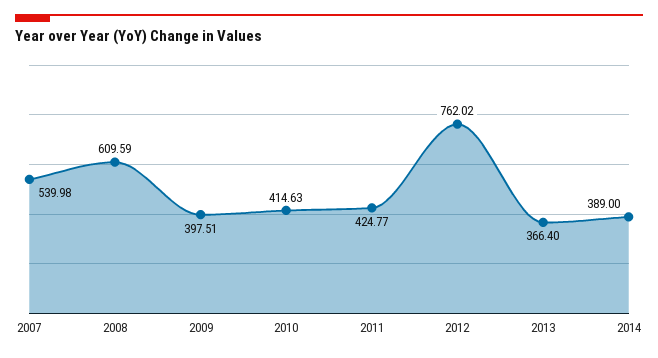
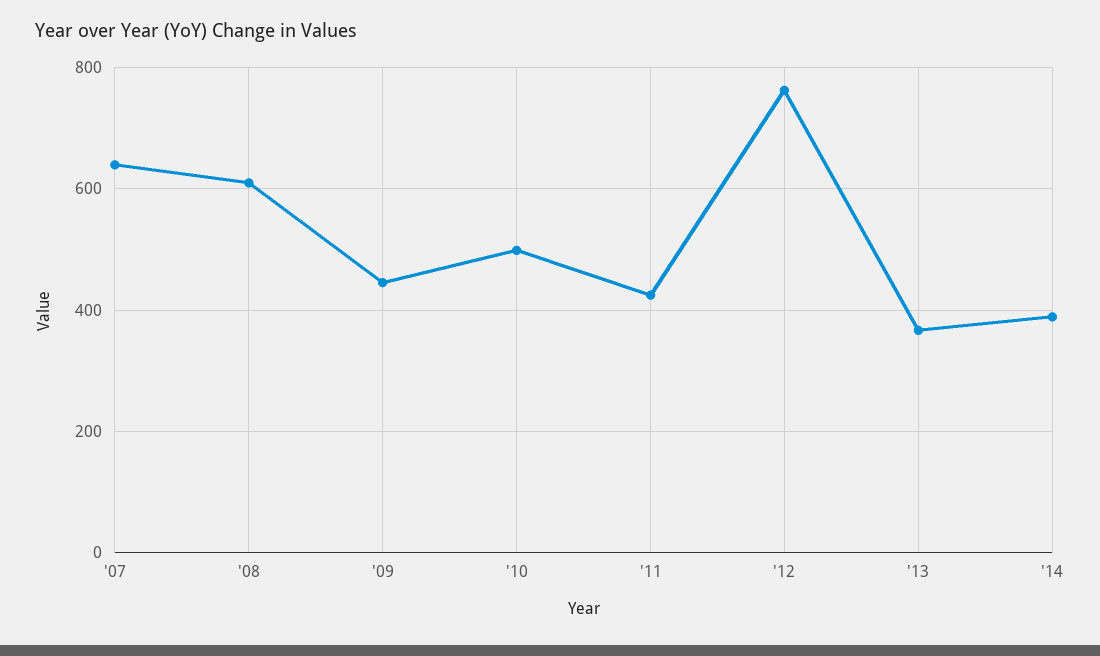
2007: 539.98 -> 640
2009: 397.51 -> 440
2010: 414.63 -> 500

